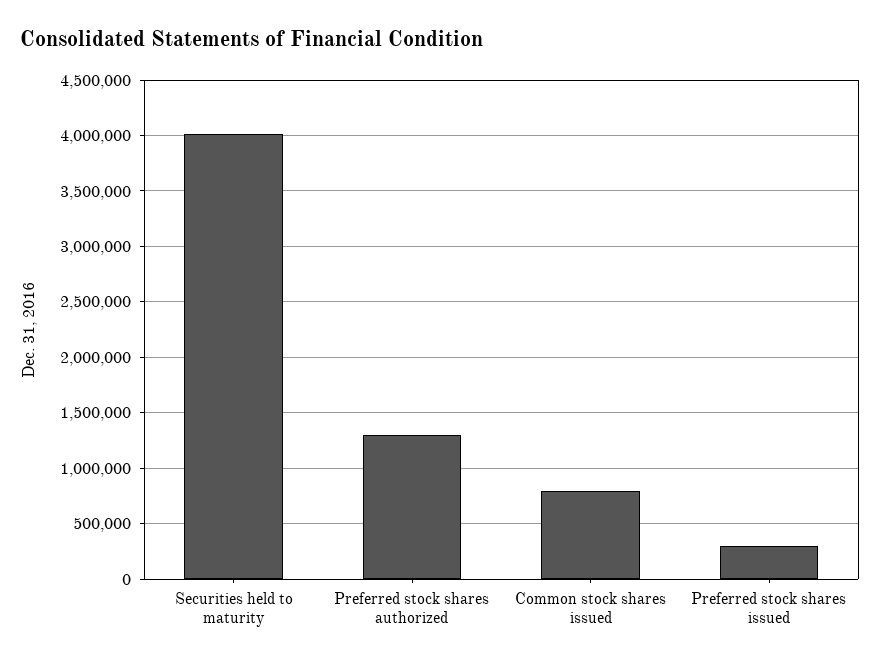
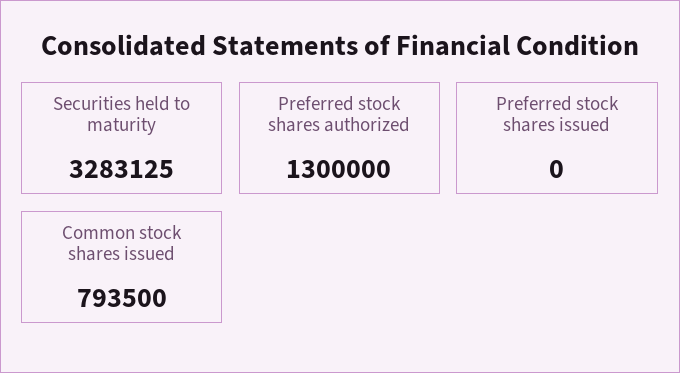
Securities held to maturity: 4000000 -> 3283125
Preferred stock shares issued: 300000 -> 0

